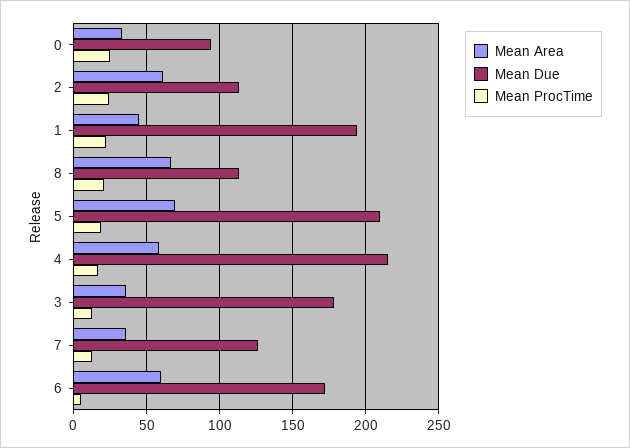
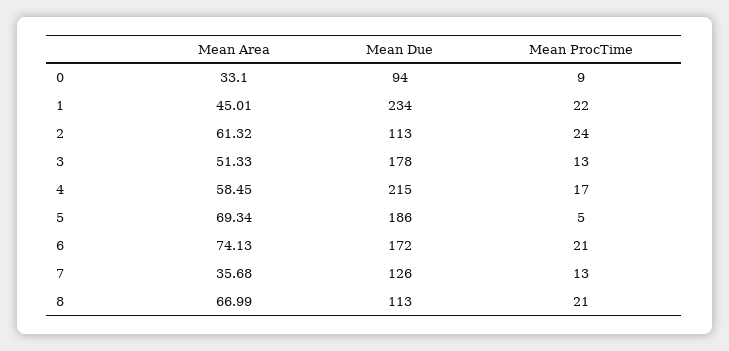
Mean ProcTime, 0: 25 -> 9
Mean Due, 1: 195 -> 234
Mean Due, 5: 210 -> 186
Mean ProcTime, 5: 20 -> 5
Mean Area, 3: 35 -> 51.33
Mean Area, 6: 60 -> 74.13
Mean ProcTime, 6: 5 -> 21

